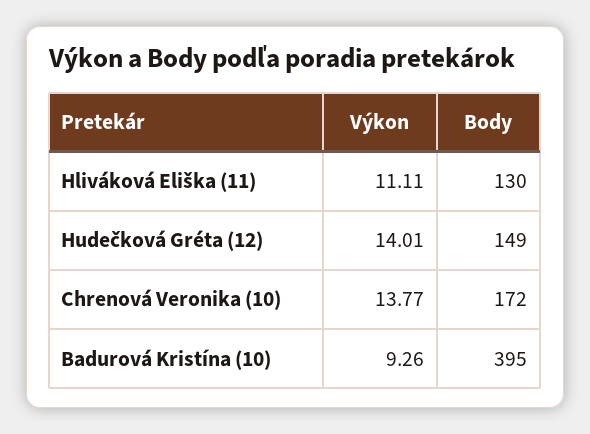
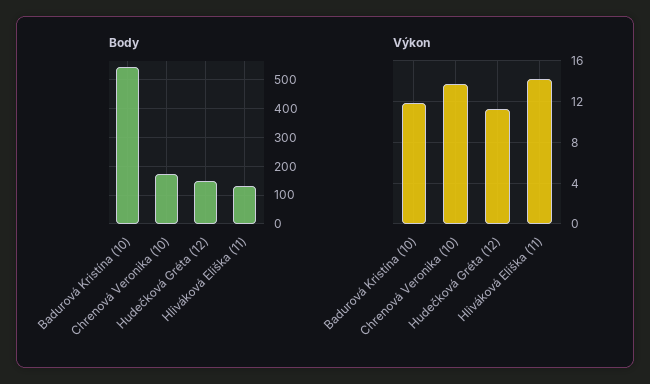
Výkon, Hliváková Eliška (11): 11.11 -> 14
Výkon, Hudečková Gréta (12): 14.01 -> 11
Výkon, Badurová Kristína (10): 9.26 -> 12
Body, Badurová Kristína (10): 395 -> 550

